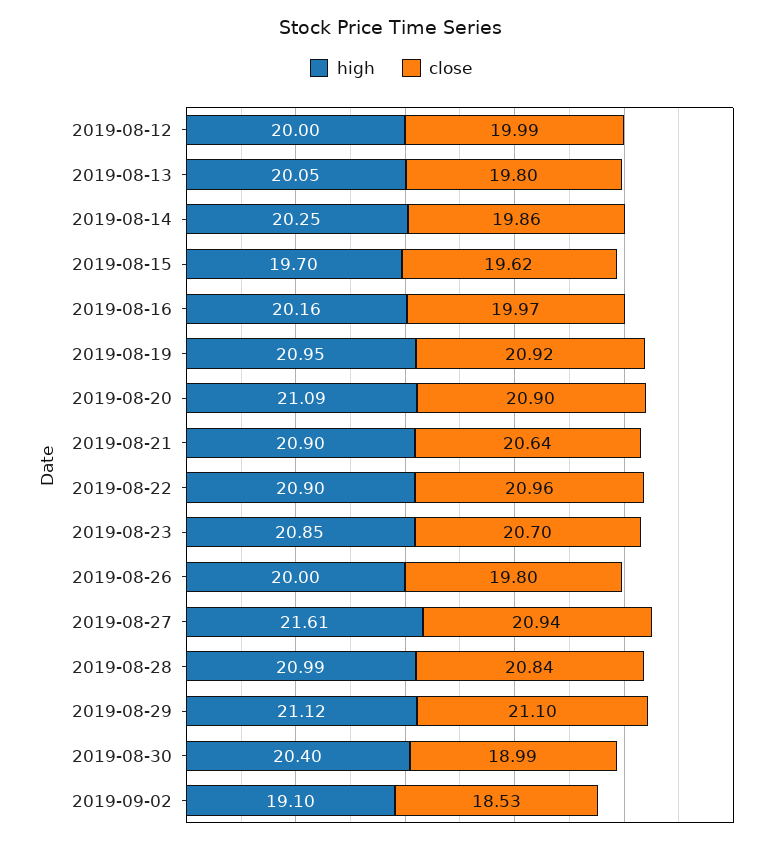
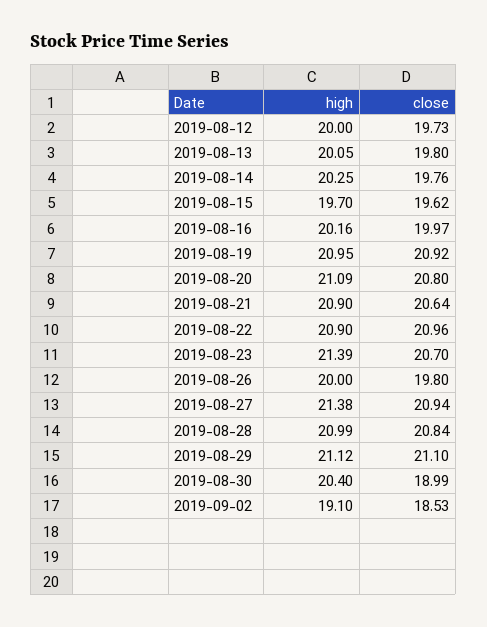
close, 2019-08-12: 19.99 -> 19.73
close, 2019-08-14: 19.86 -> 19.76
close, 2019-08-20: 20.9 -> 20.8
high, 2019-08-23: 20.85 -> 21.39
high, 2019-08-27: 21.61 -> 21.38

